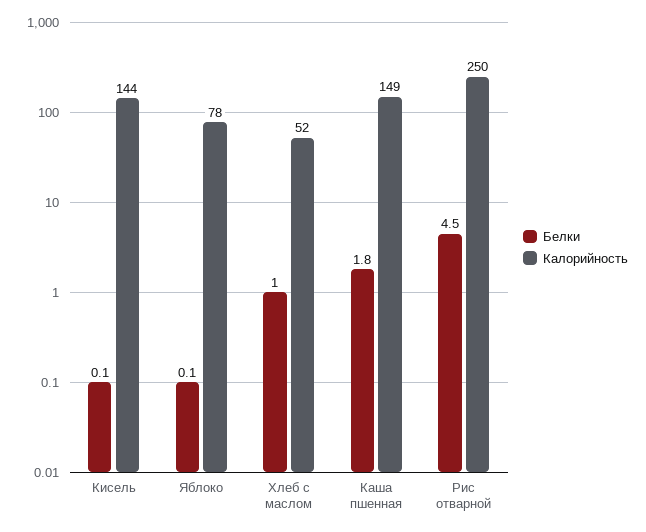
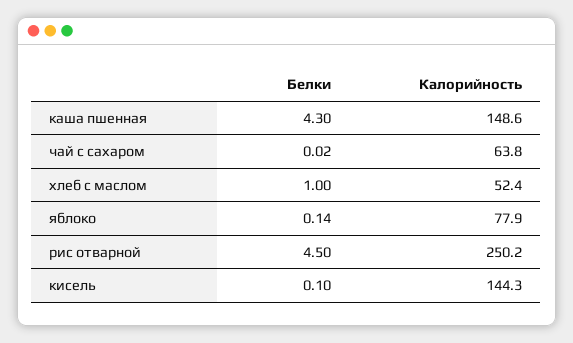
Белки, Каша пшенная: 1.8 -> 4.3
Белки, чай с сахаром: none -> 0.02
Калорийность, чай с сахаром: none -> 63.8

